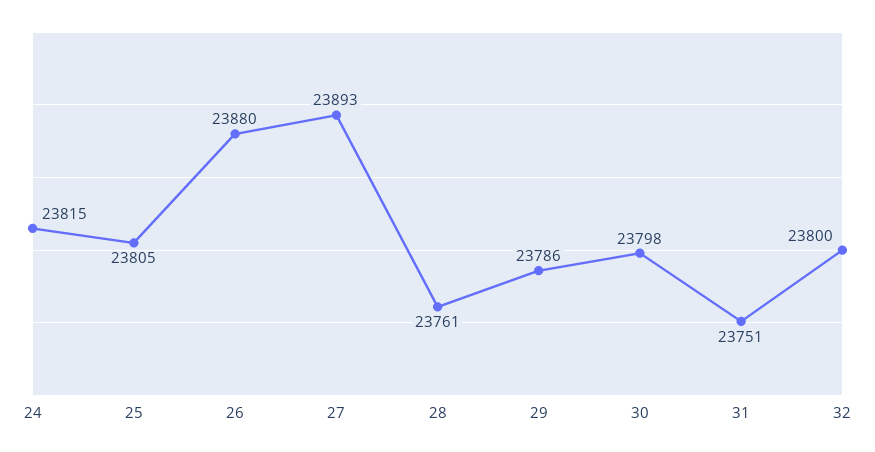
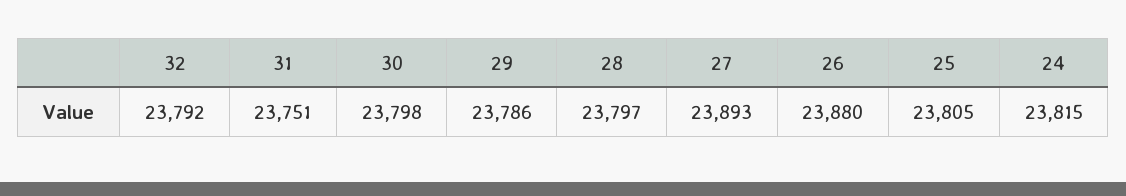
28: 23761 -> 23797
32: 23800 -> 23792

